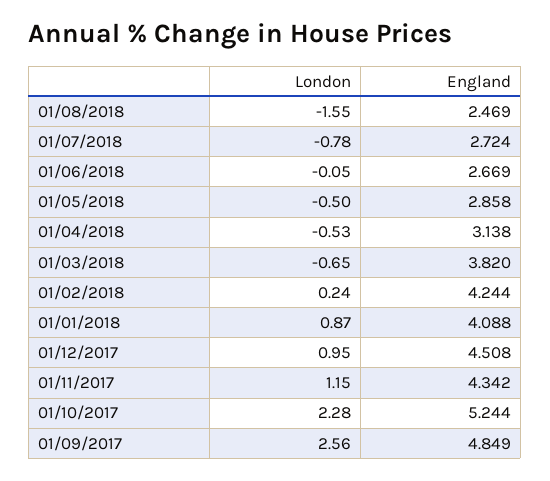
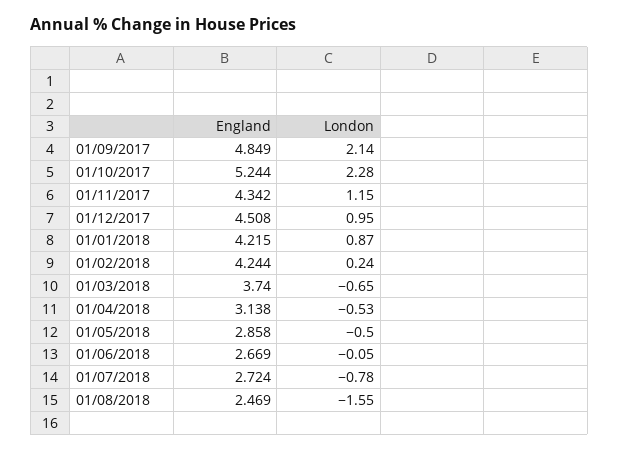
England, 01/03/2018: 3.82 -> 3.74
England, 01/01/2018: 4.088 -> 4.215
London, 01/09/2017: 2.56 -> 2.14

